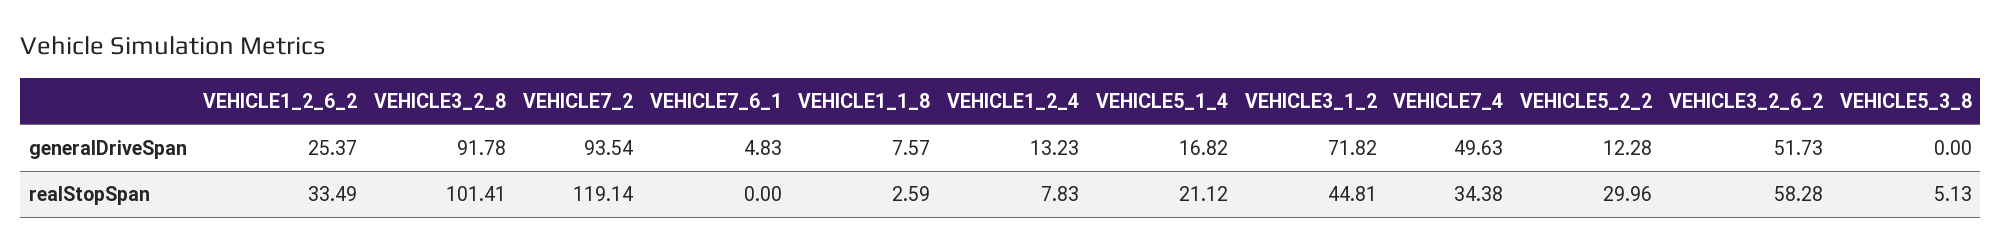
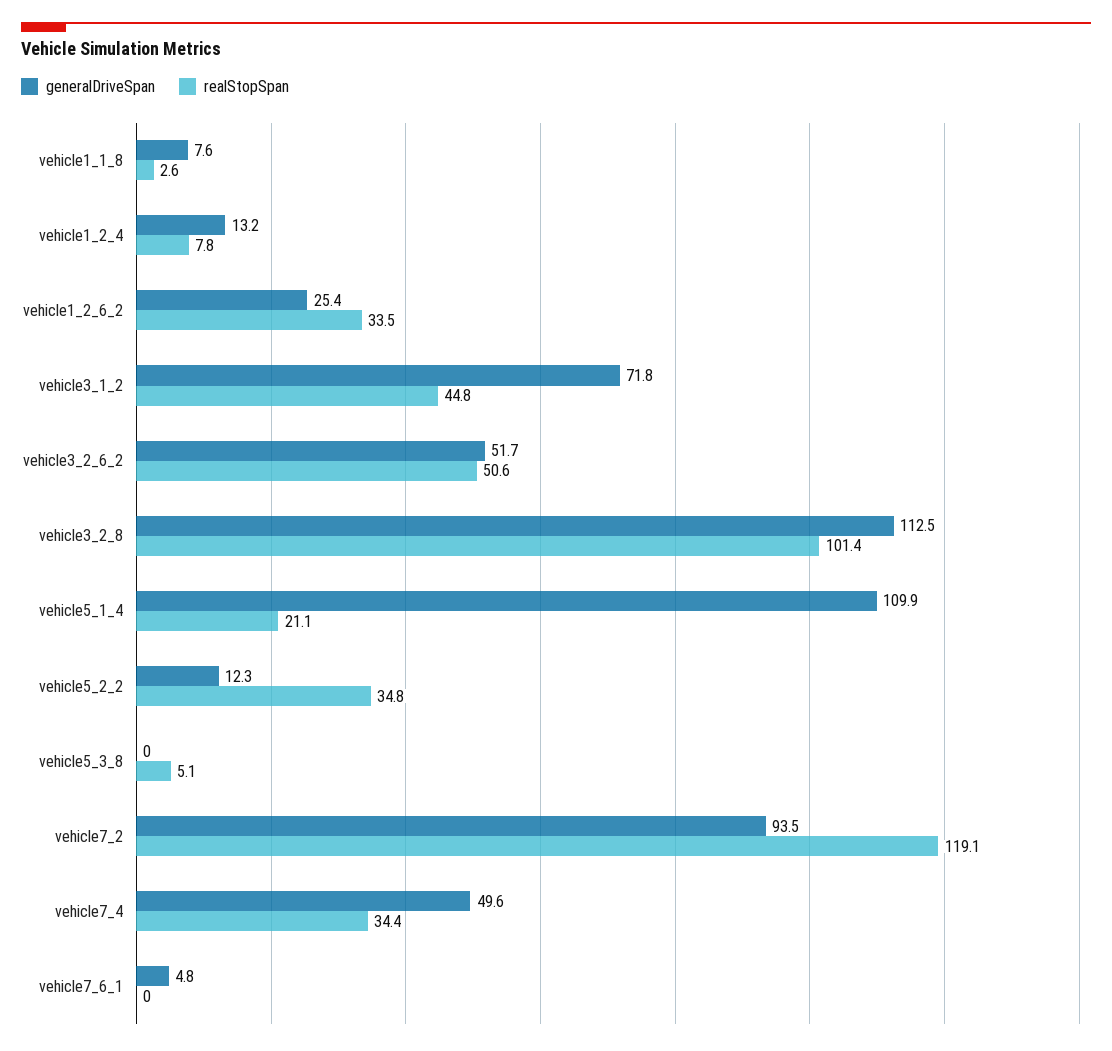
generalDriveSpan, VEHICLE3_2_8: 91.78 -> 112.5
generalDriveSpan, VEHICLE5_1_4: 16.82 -> 109.9
realStopSpan, VEHICLE5_2_2: 29.96 -> 34.8
realStopSpan, VEHICLE3_2_6_2: 58.28 -> 50.6

